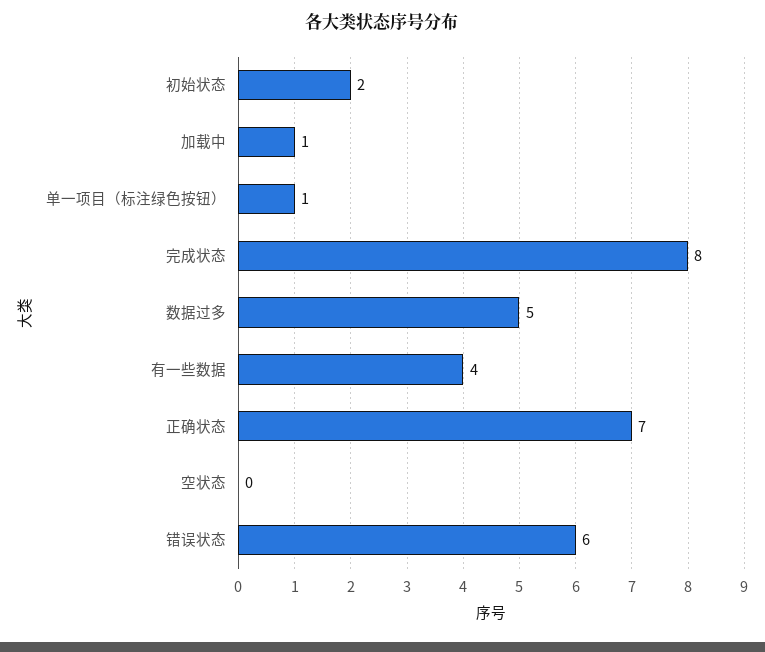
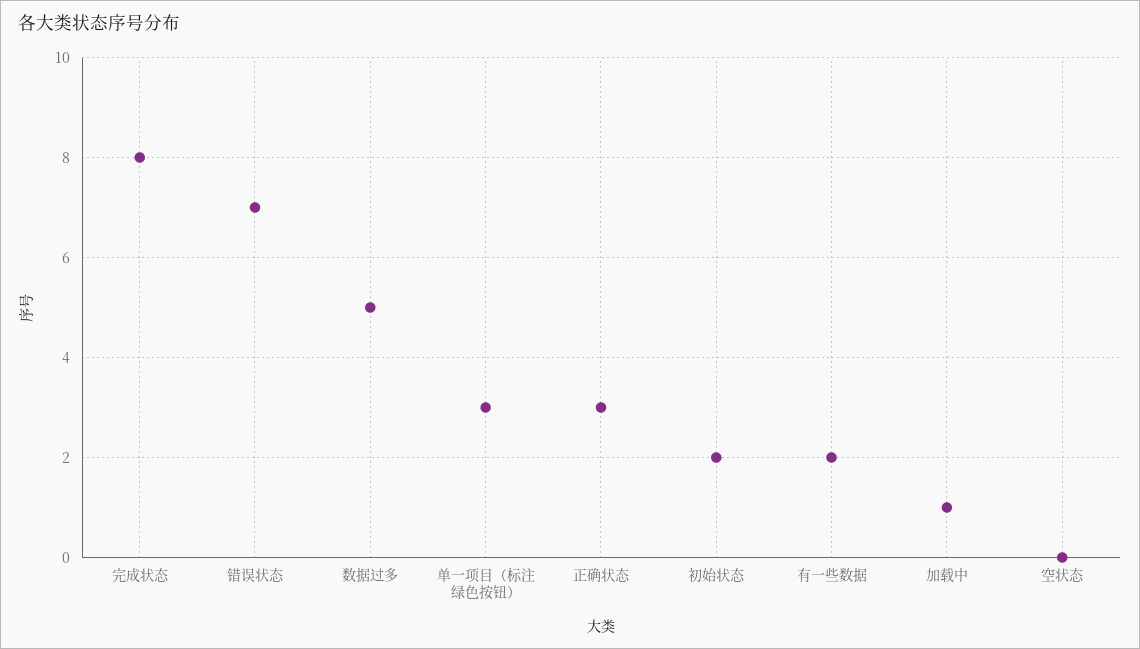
单一项目（标注绿色按钮）: 1 -> 3
有一些数据: 4 -> 2
正确状态: 7 -> 3
错误状态: 6 -> 7

